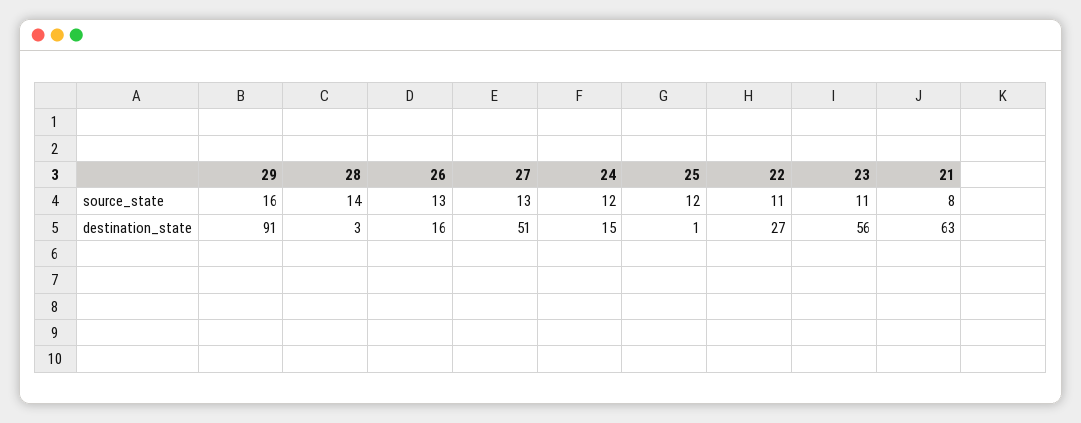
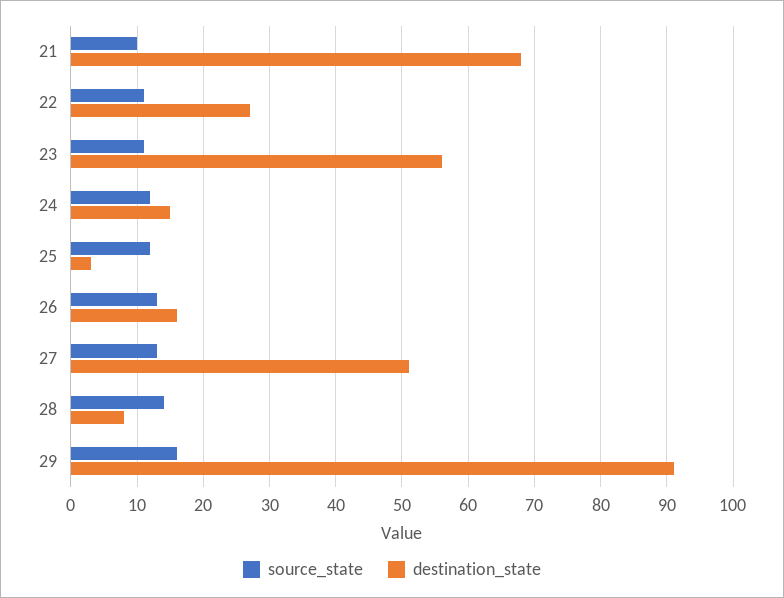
source_state, 21: 8 -> 10
destination_state, 28: 3 -> 8
destination_state, 25: 1 -> 3
destination_state, 21: 63 -> 68

